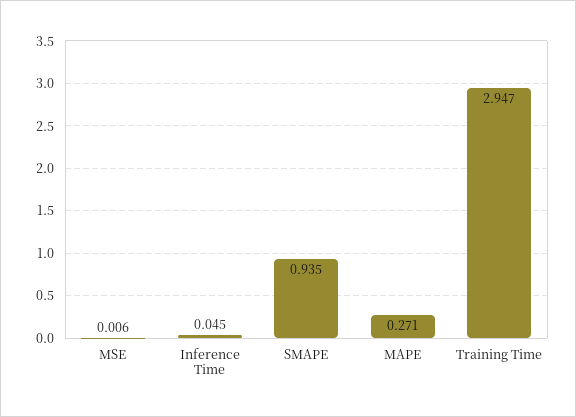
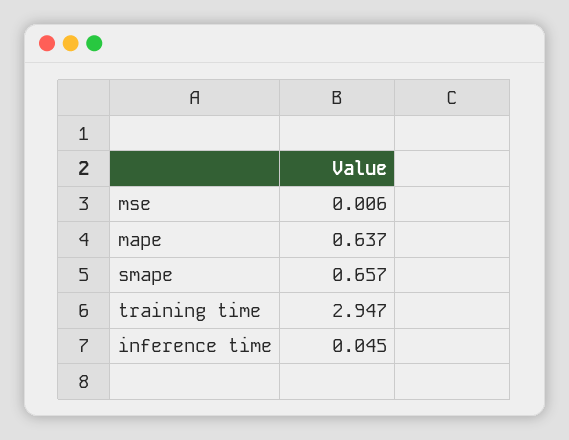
SMAPE: 0.935 -> 0.657
MAPE: 0.271 -> 0.637

